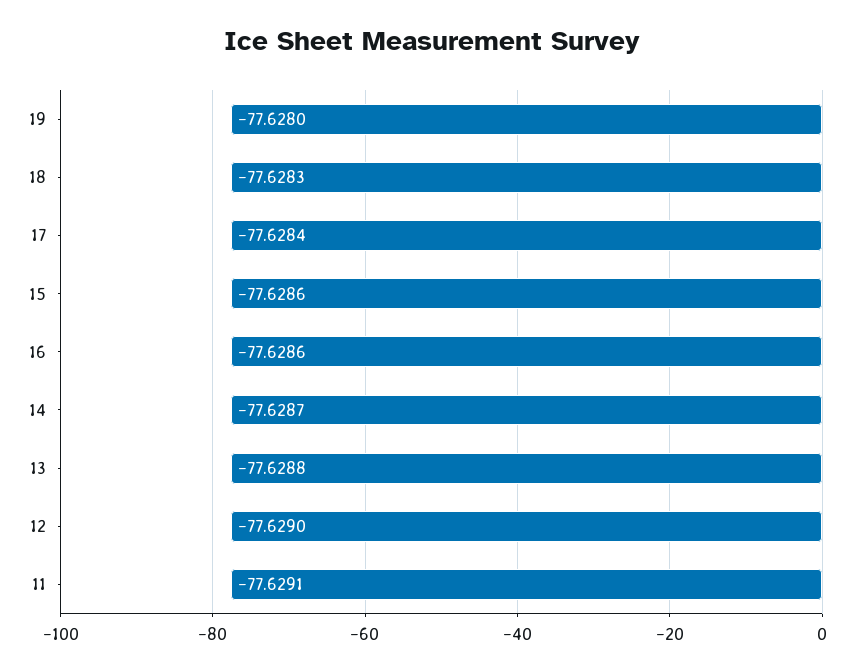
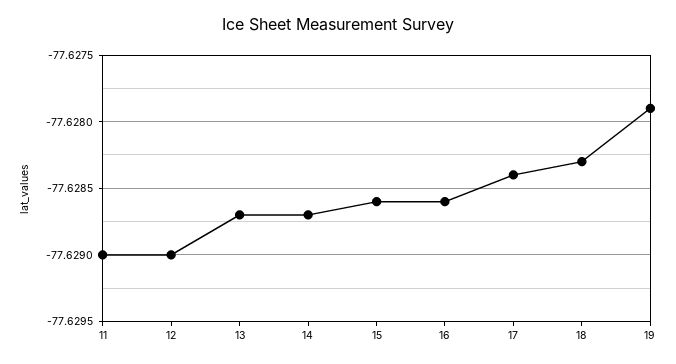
19: -77.628 -> -77.6279
13: -77.6288 -> -77.6287
11: -77.6291 -> -77.629

